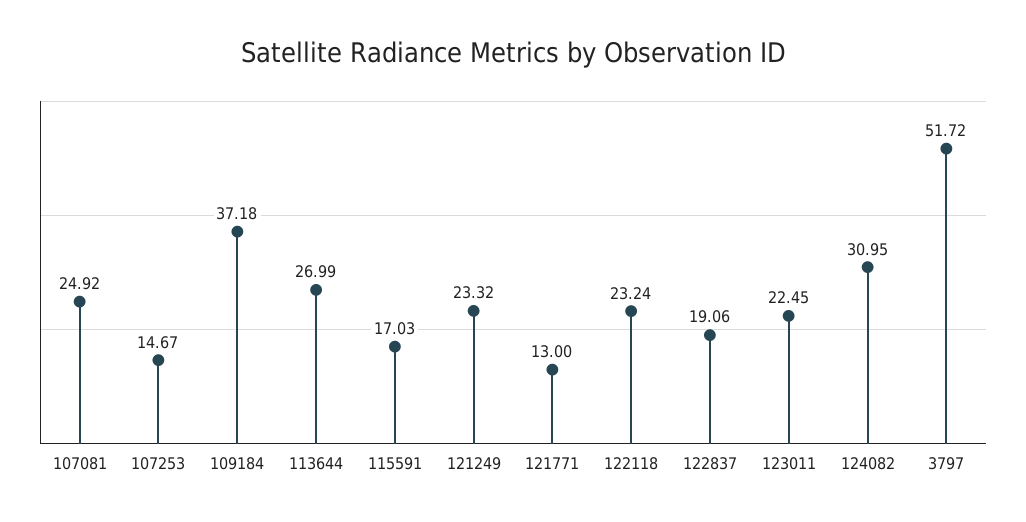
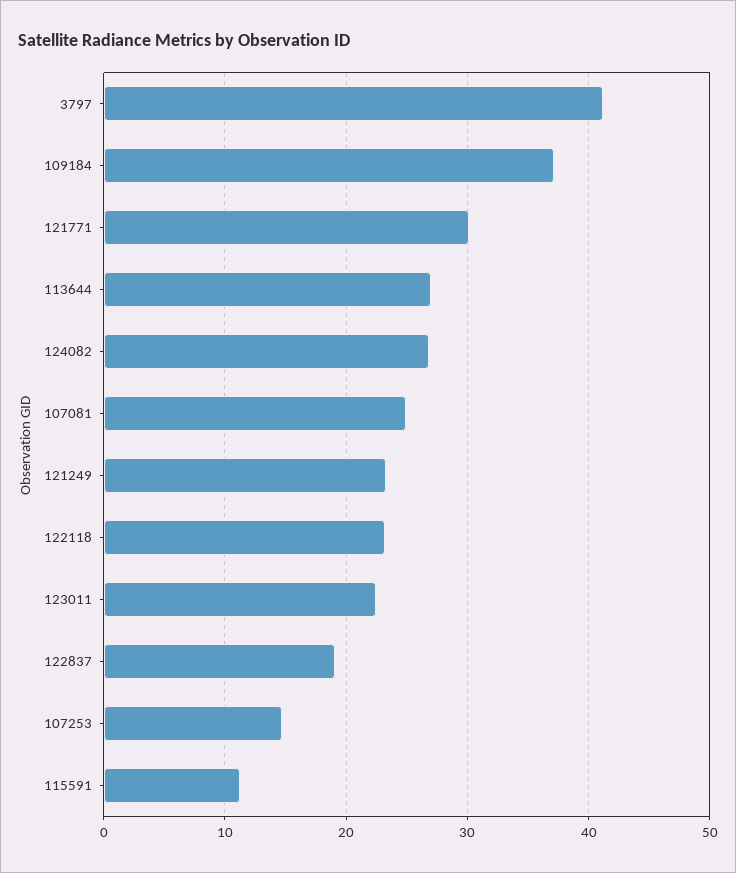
115591: 17.03 -> 11
121771: 13 -> 30
124082: 30.95 -> 27
3797: 51.72 -> 41

